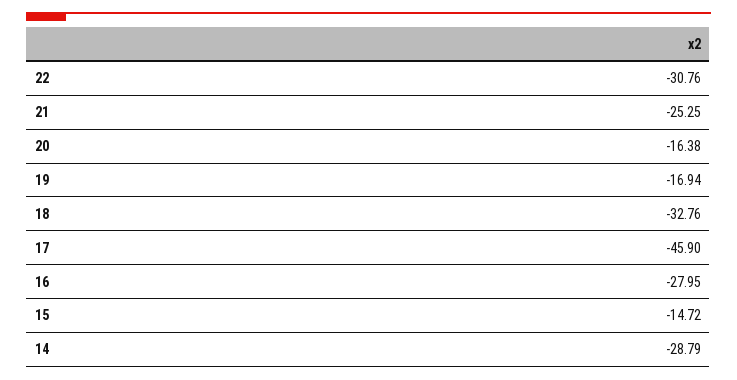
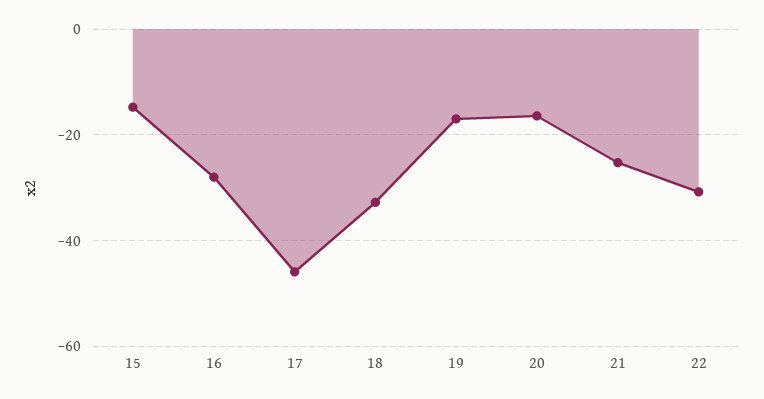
14: -28.79 -> none

